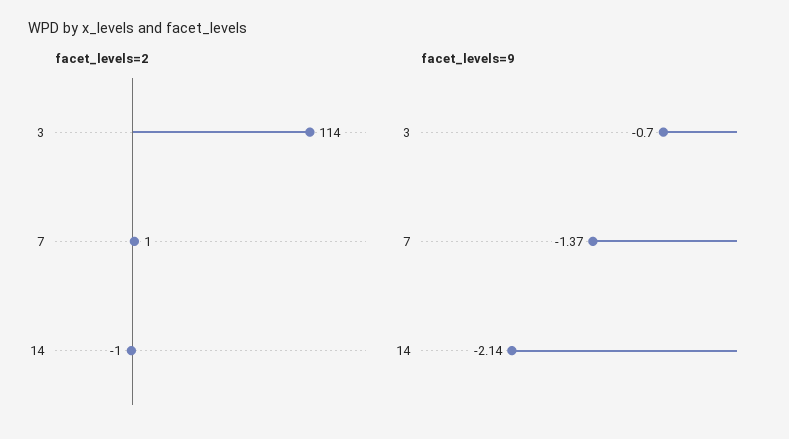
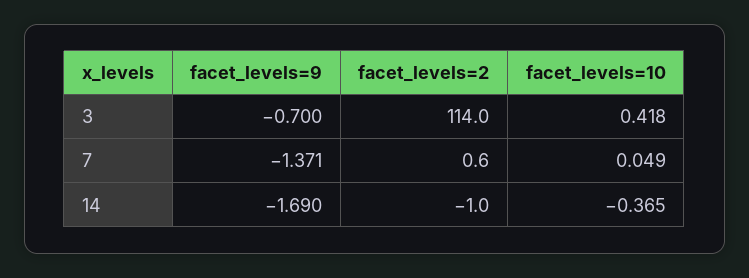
facet_levels=9, 14: -2.14 -> -1.69
facet_levels=10, 3: none -> 0.418
facet_levels=10, 7: none -> 0.049
facet_levels=10, 14: none -> -0.365

